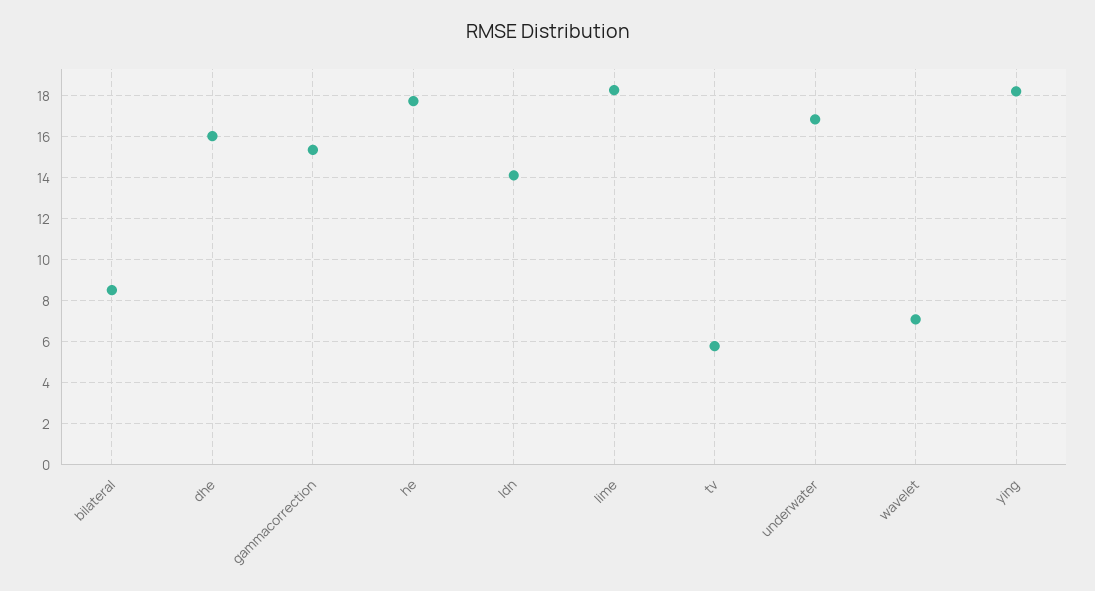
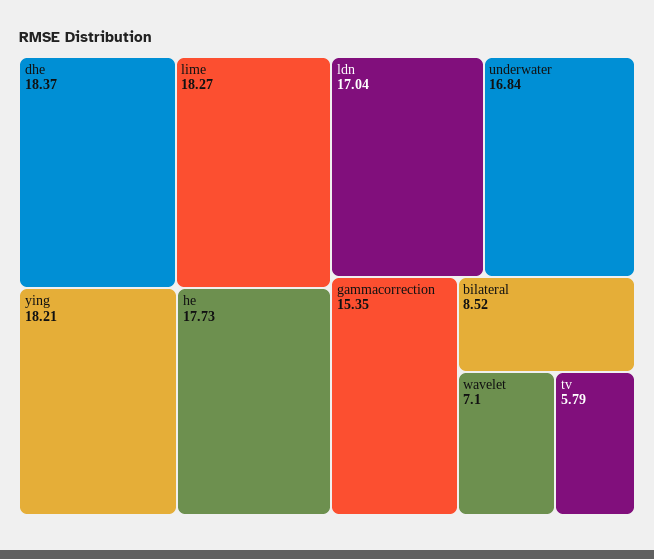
dhe: 16 -> 18.37
ldn: 14 -> 17.04

